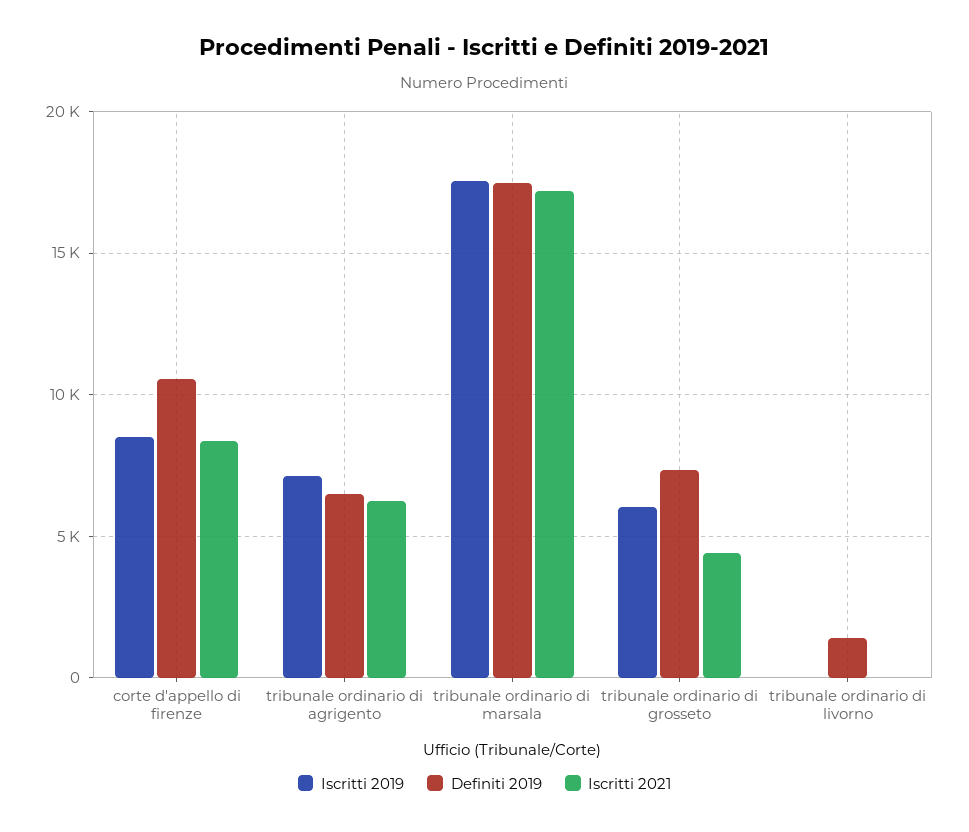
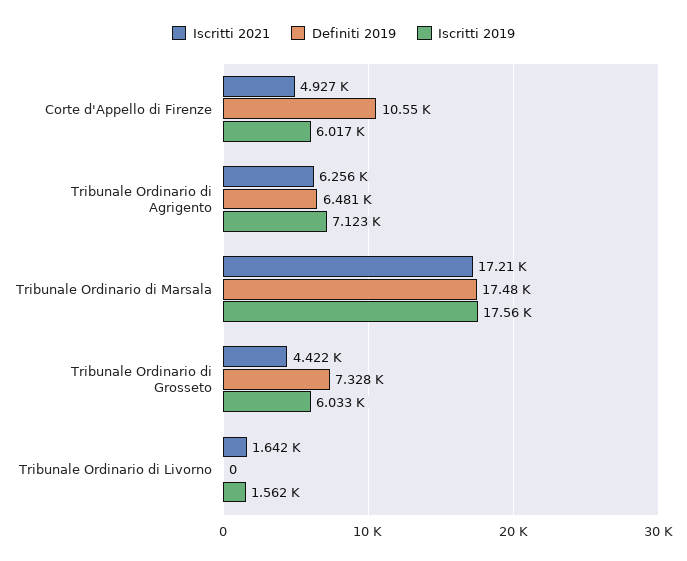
Iscritti 2019, corte d'appello di firenze: 8500 -> 6017
Iscritti 2021, corte d'appello di firenze: 8500 -> 4927
Iscritti 2019, tribunale ordinario di livorno: 0 -> 1562
Definiti 2019, tribunale ordinario di livorno: 1500 -> 0
Iscritti 2021, tribunale ordinario di livorno: 0 -> 1642

